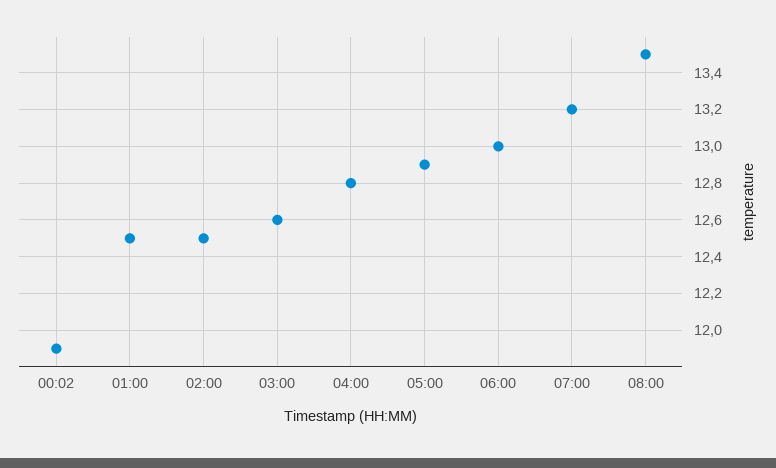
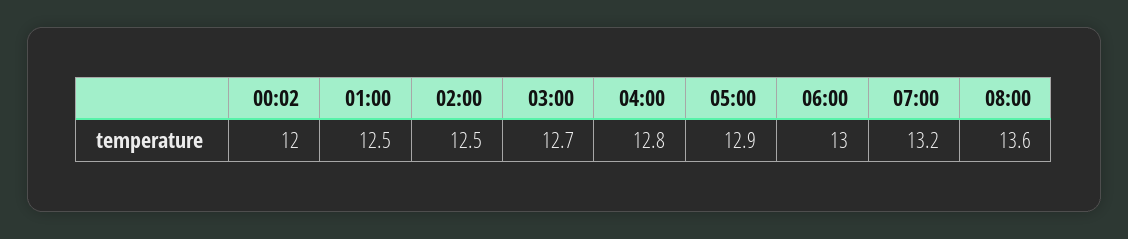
00:02: 11.9 -> 12
03:00: 12.6 -> 12.7
08:00: 13.5 -> 13.6

